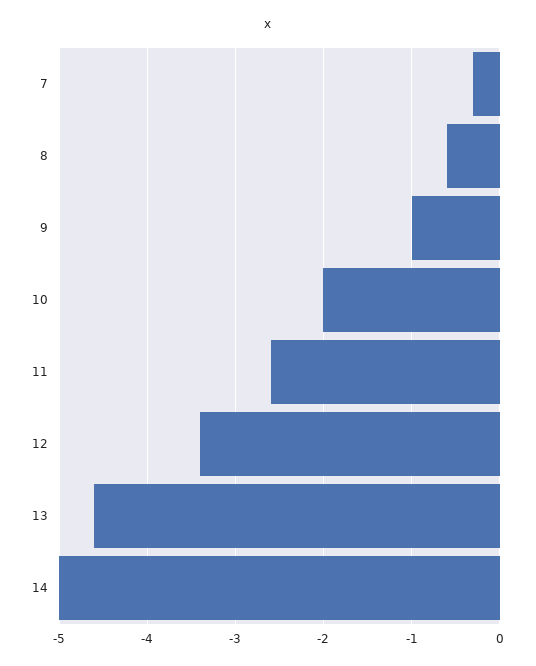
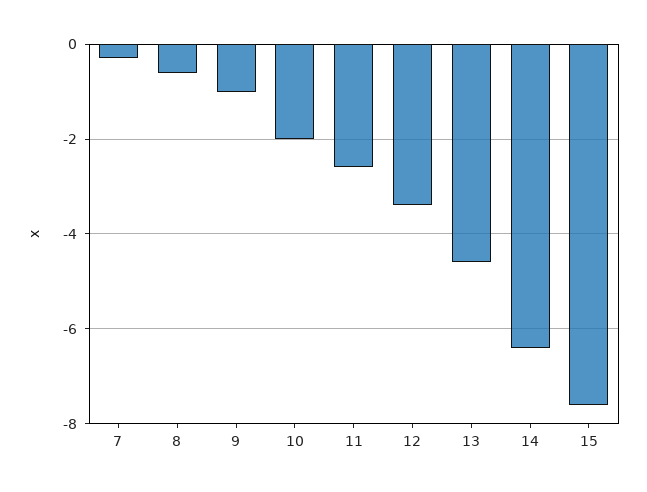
14: -5 -> -6.5
15: none -> -7.5

